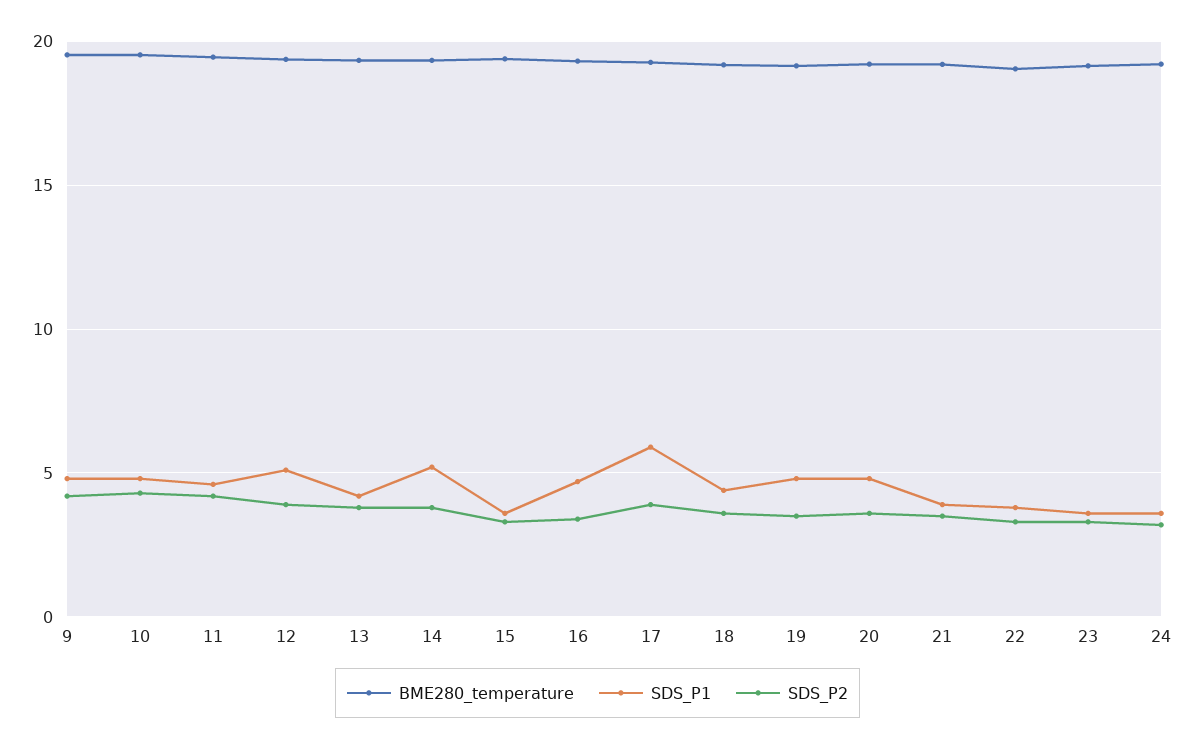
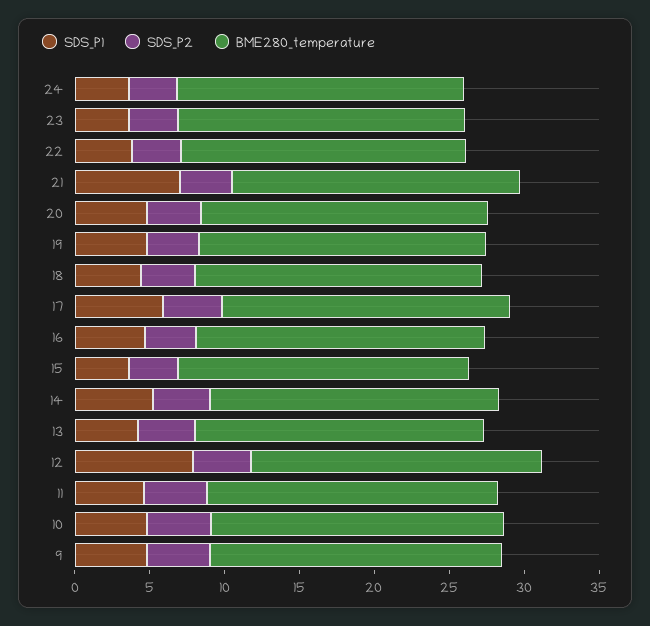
SDS_P1, 12: 5 -> 8
SDS_P1, 21: 4 -> 7

